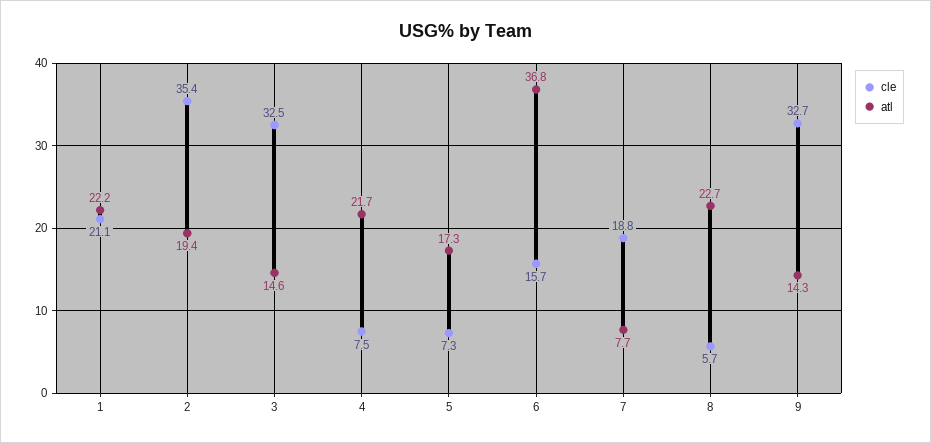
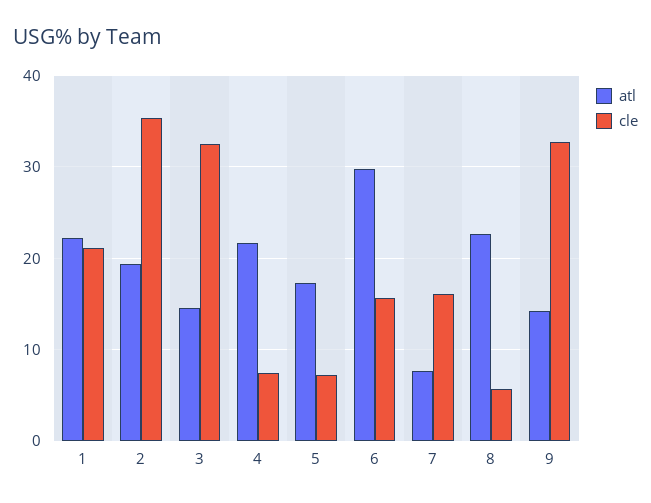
atl, 6: 36.8 -> 30
cle, 7: 18.8 -> 16

